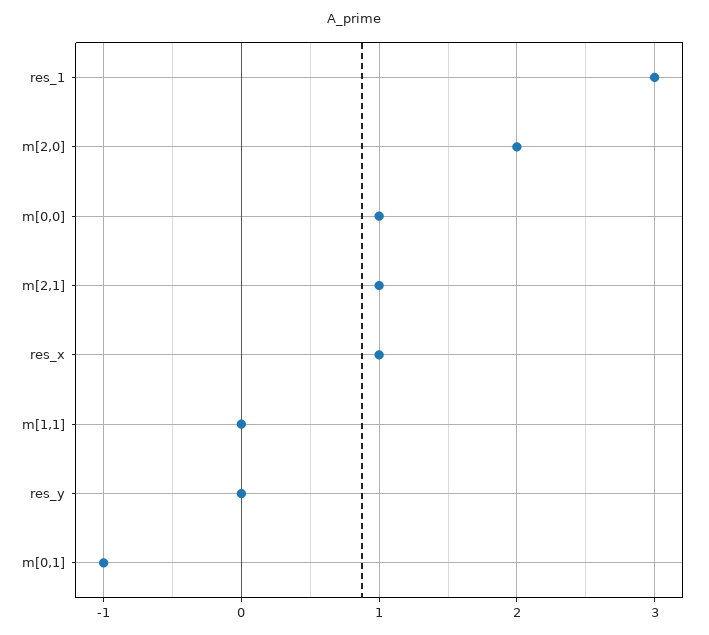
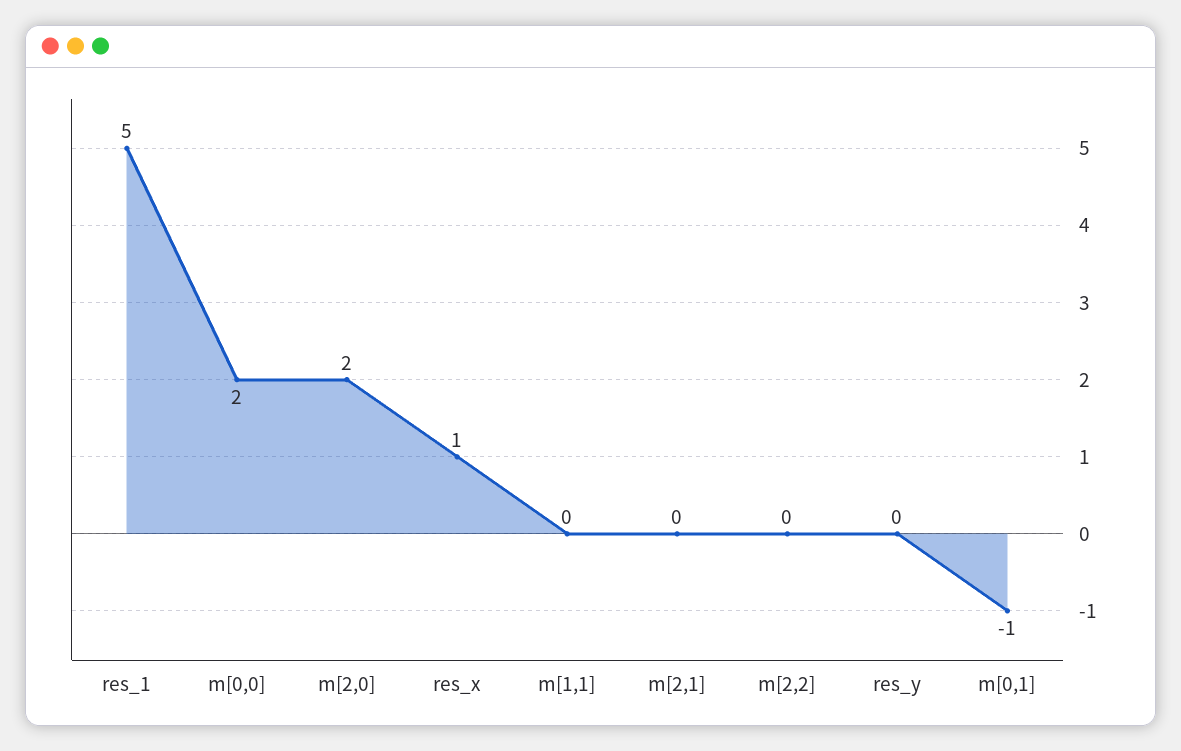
res_1: 3 -> 5
m[0,0]: 1 -> 2
m[2,1]: 1 -> 0
m[2,2]: none -> 0

